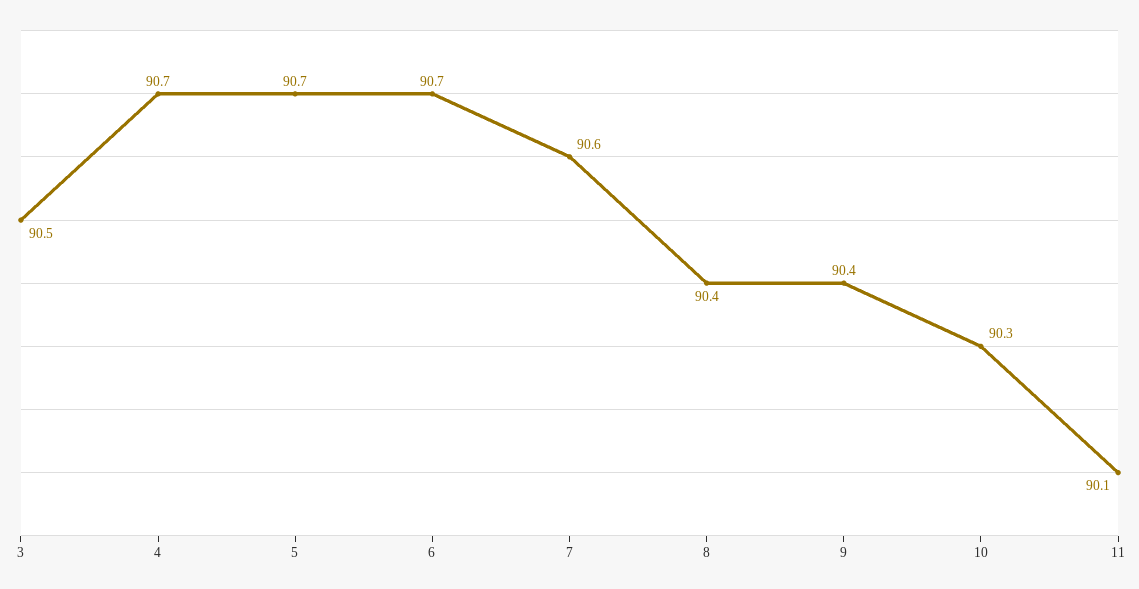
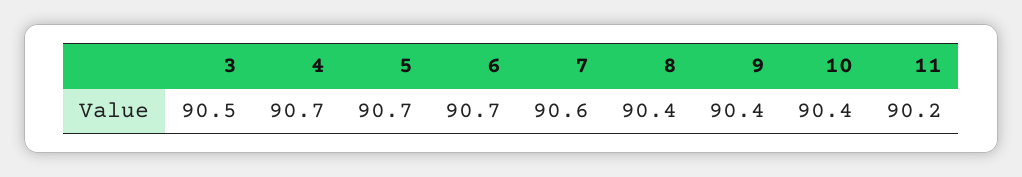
10: 90.3 -> 90.4
11: 90.1 -> 90.2

